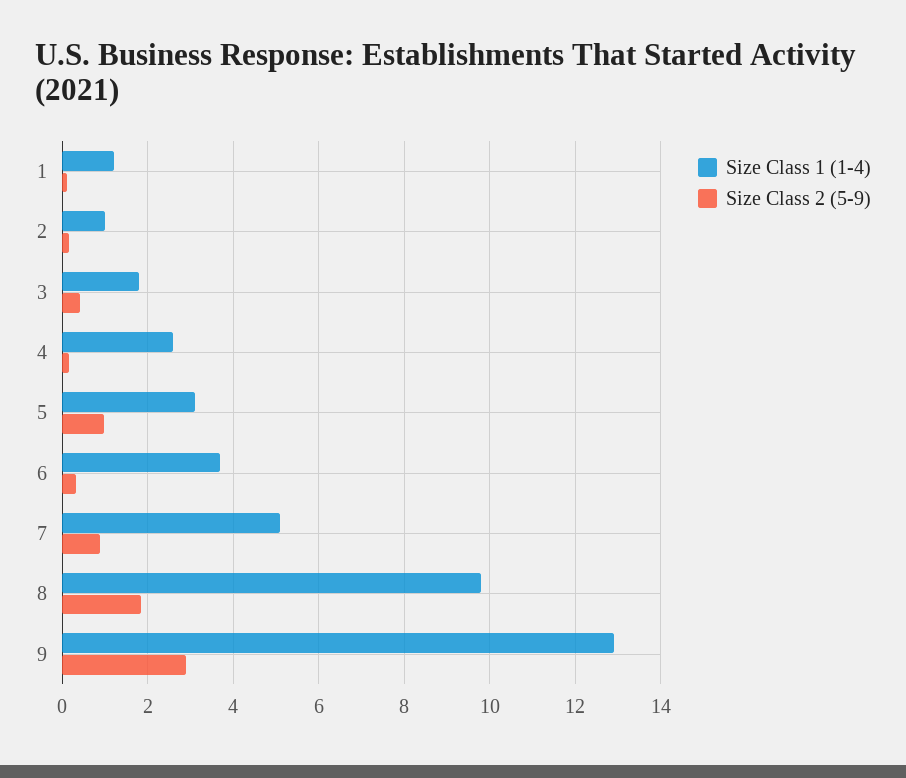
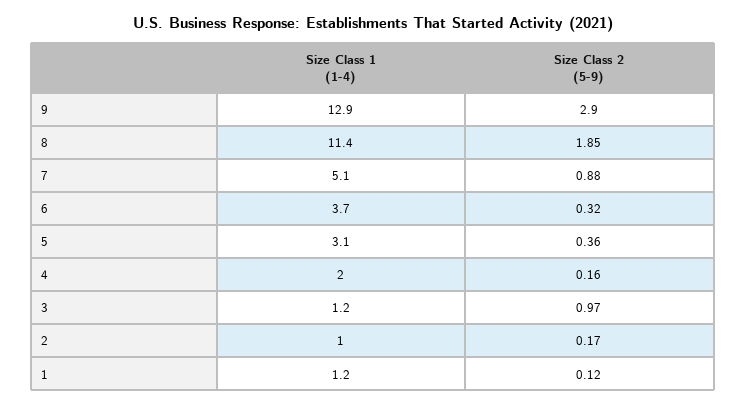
Size Class 1 (1-4), 3: 1.8 -> 1.2
Size Class 2 (5-9), 3: 0.4 -> 0.97
Size Class 1 (1-4), 4: 2.6 -> 2
Size Class 2 (5-9), 5: 1 -> 0.36
Size Class 1 (1-4), 8: 9.8 -> 11.4

